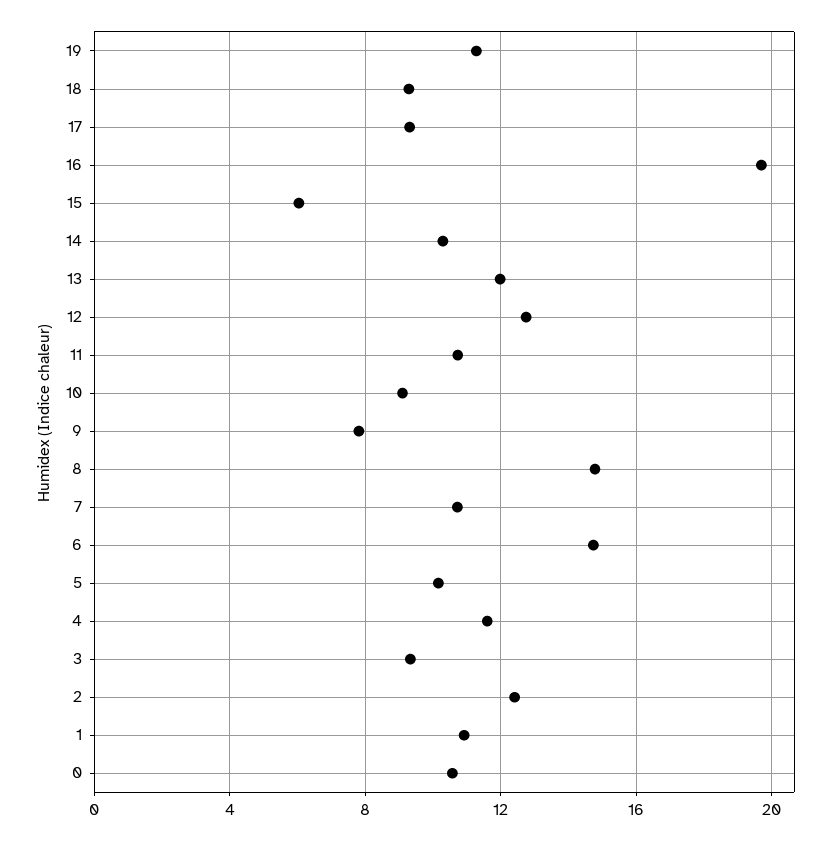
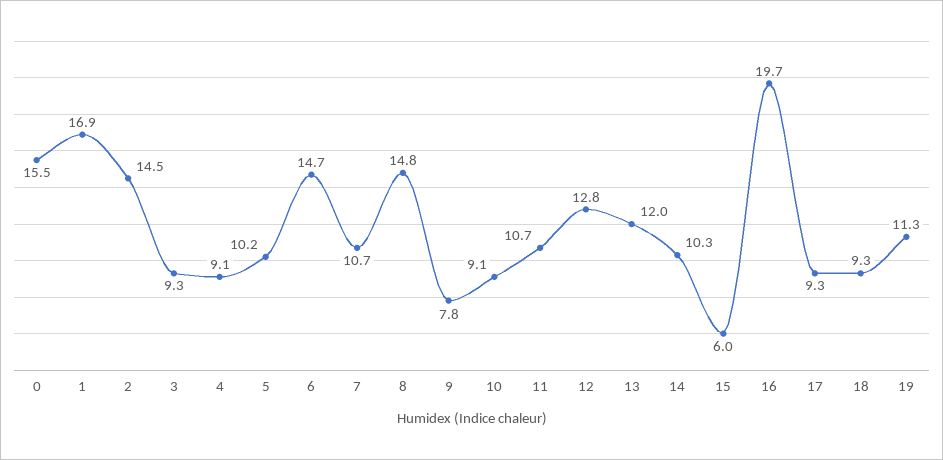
4: 11.5 -> 9.1
2: 12.5 -> 14.5
1: 11 -> 16.9
0: 10.5 -> 15.5

